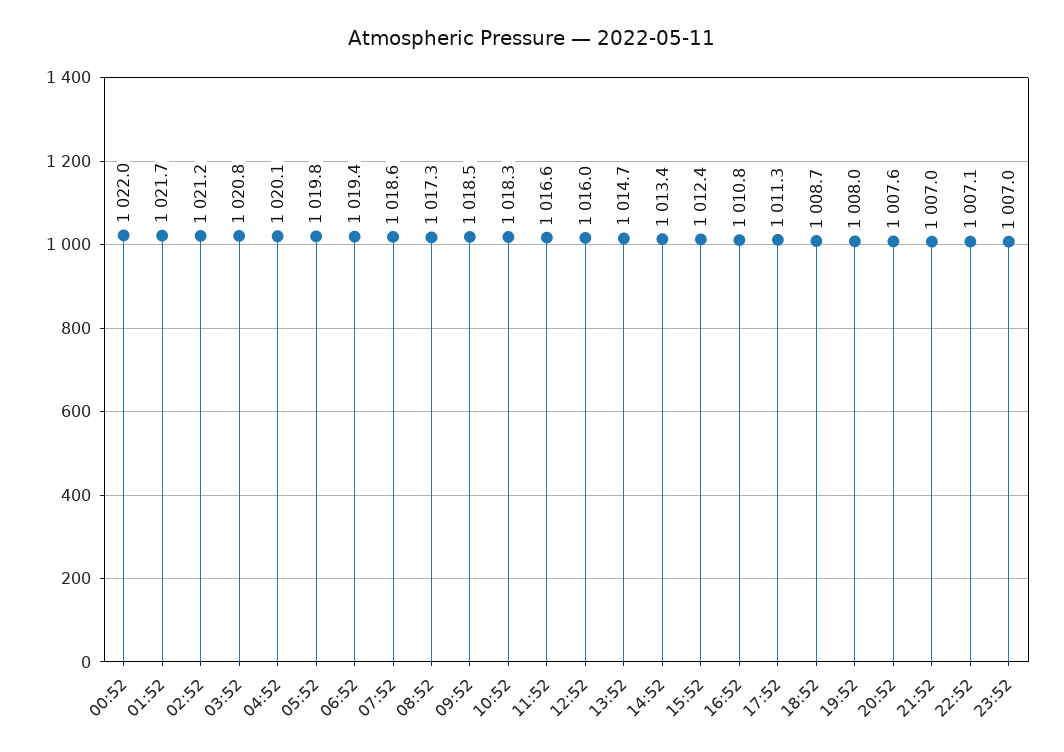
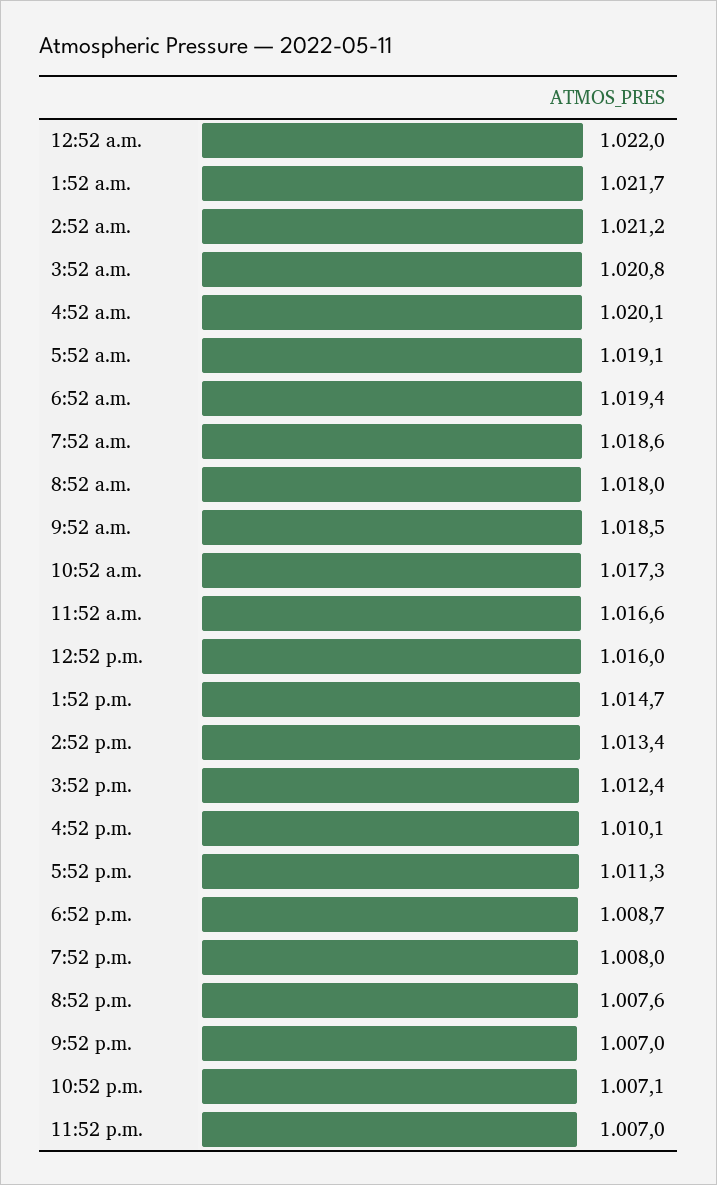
05:52: 1019.8 -> 1019.1
08:52: 1017.3 -> 1018
10:52: 1018.3 -> 1017.3
16:52: 1010.8 -> 1010.1

